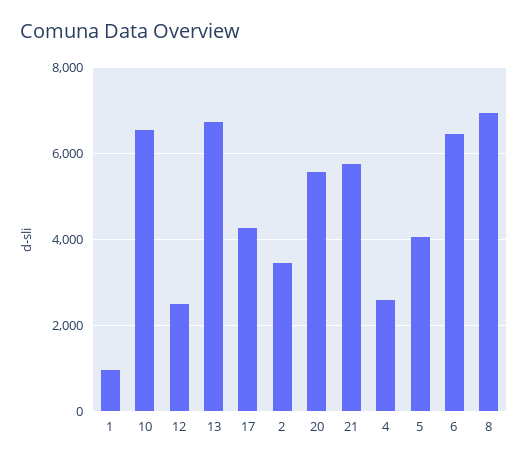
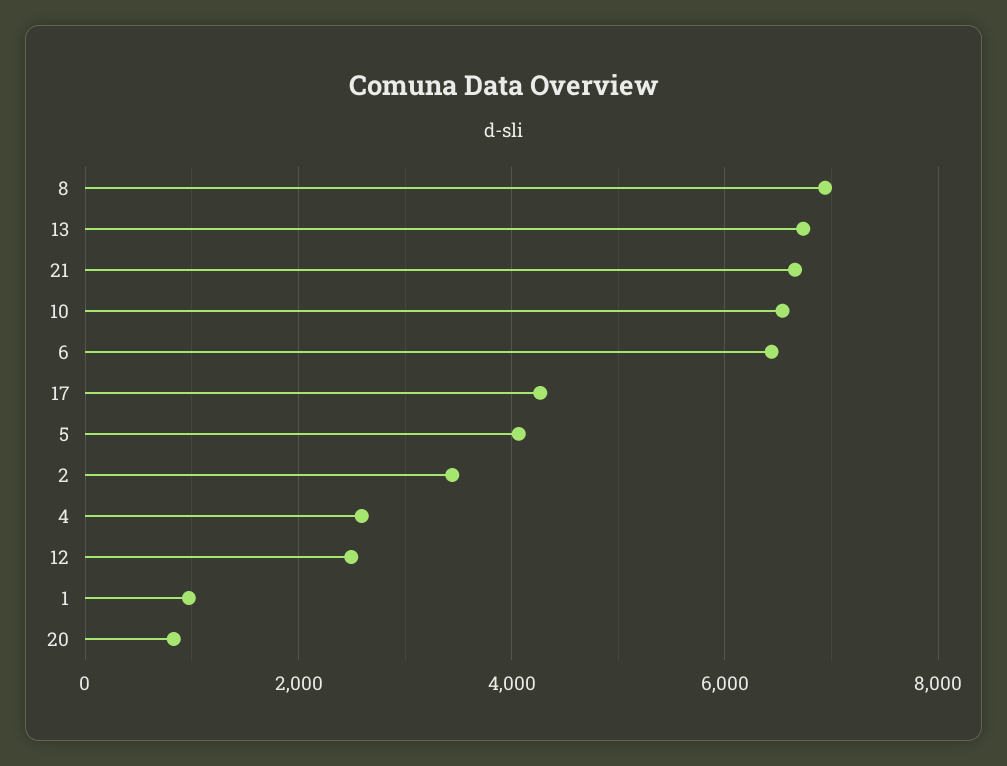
20: 5600 -> 800
21: 5800 -> 6600

